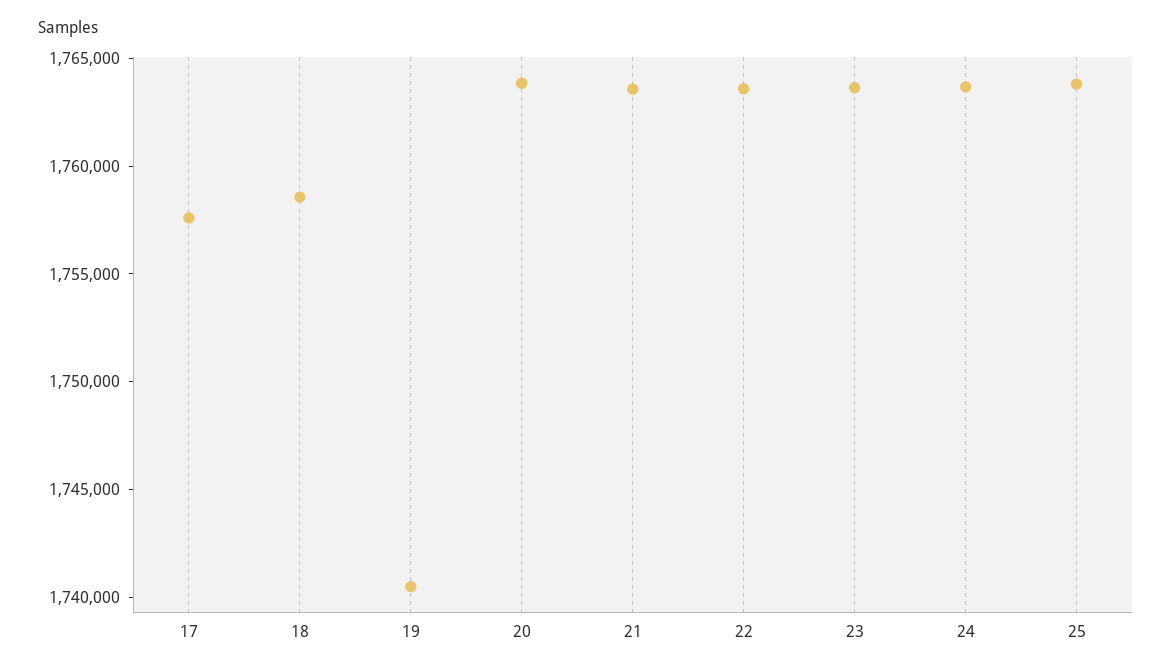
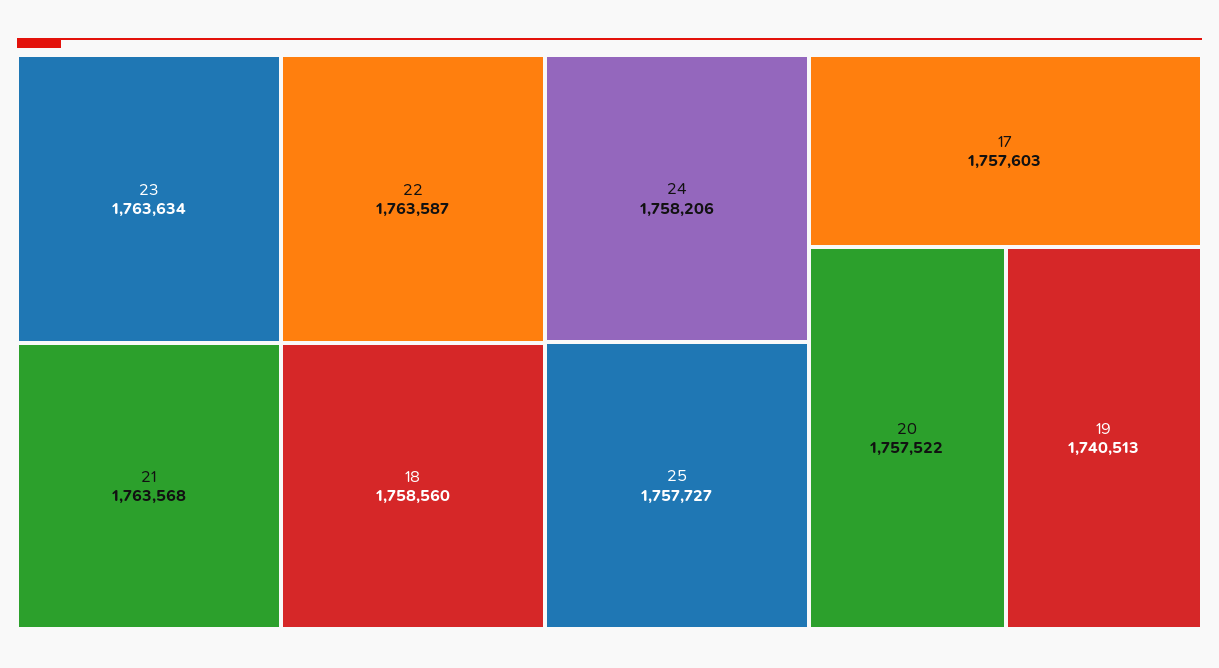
20: 1764000 -> 1757522
24: 1764000 -> 1758206
25: 1764000 -> 1757727

